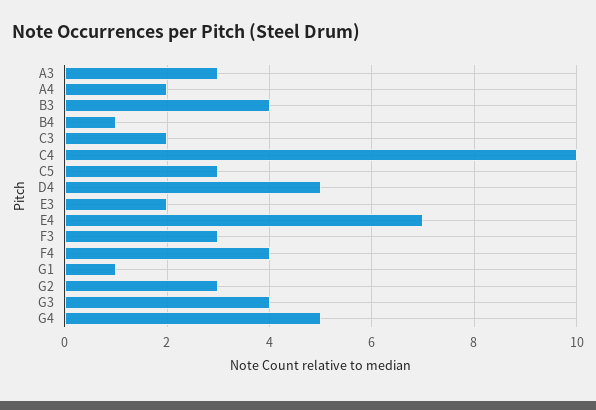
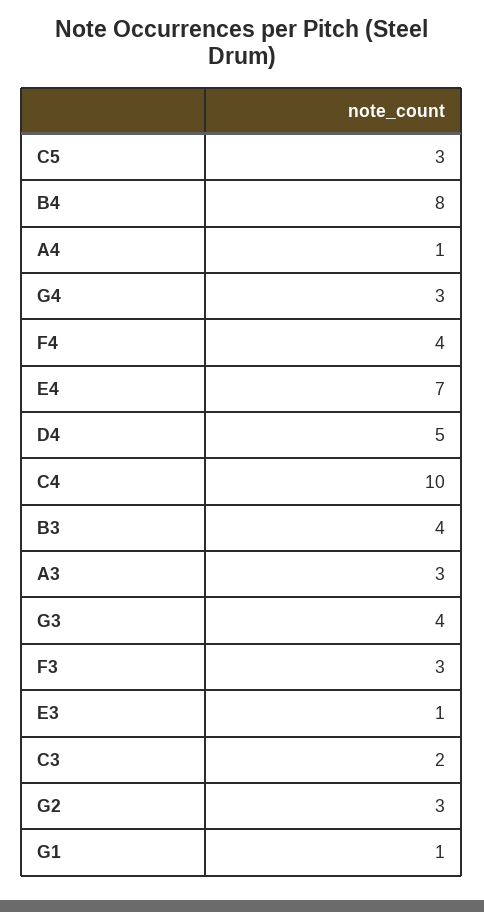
A4: 2 -> 1
B4: 1 -> 8
E3: 2 -> 1
G4: 5 -> 3

